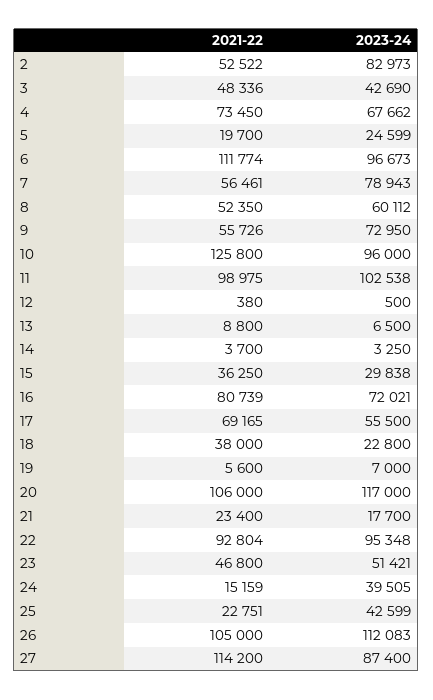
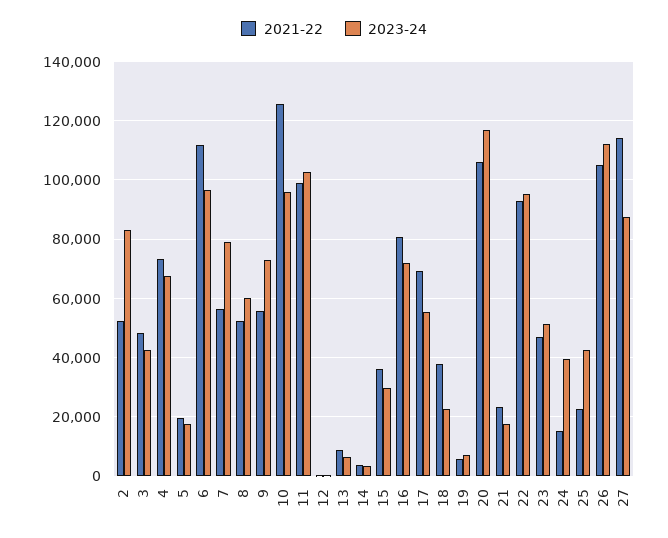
2023-24, 5: 24599 -> 17500

